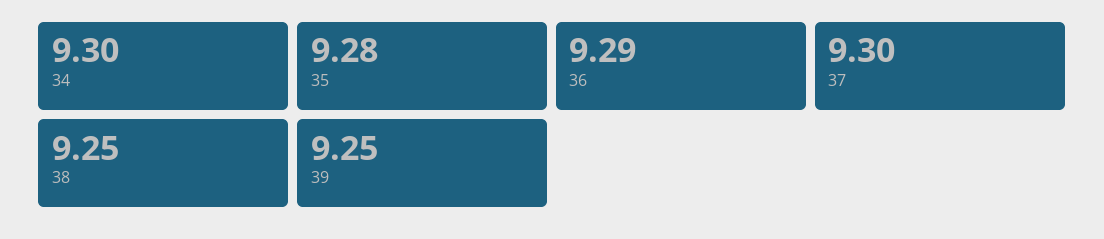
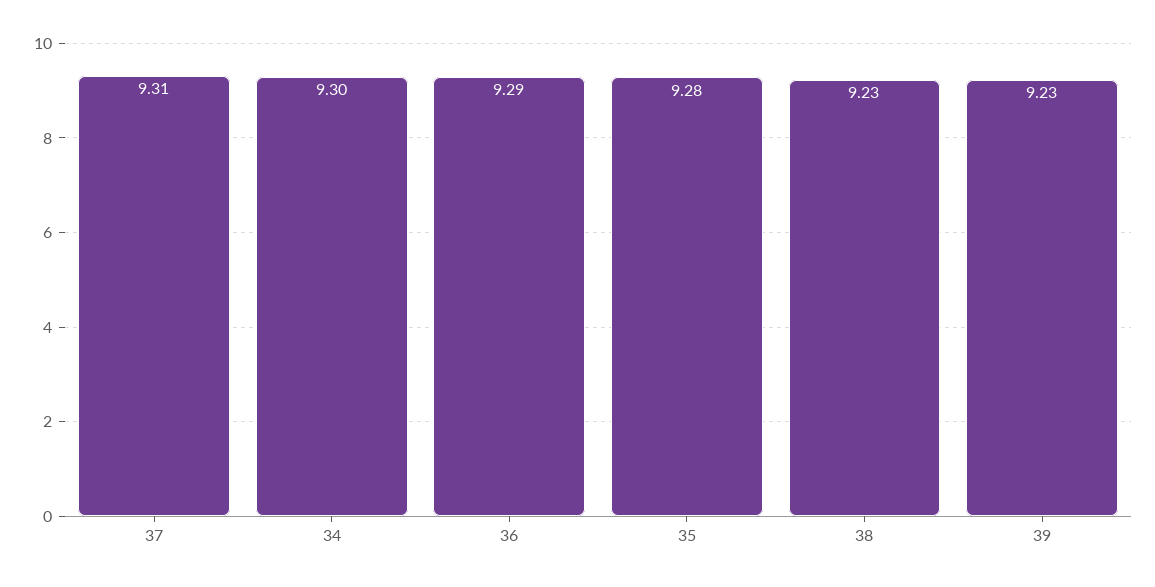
37: 9.3 -> 9.31
38: 9.25 -> 9.23
39: 9.25 -> 9.23

